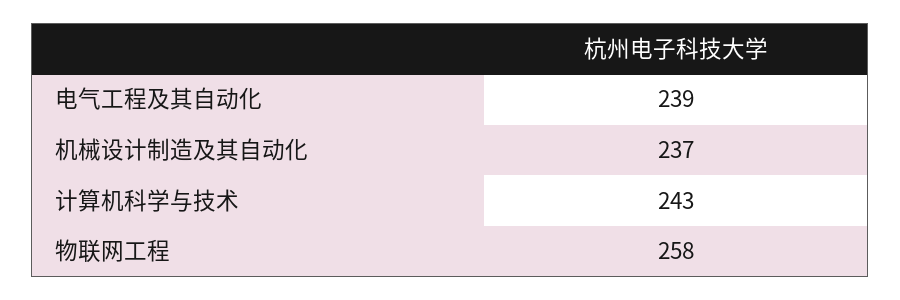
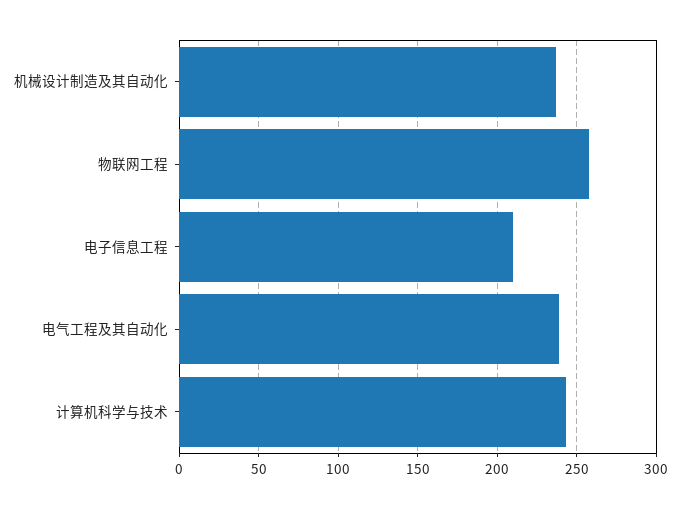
电子信息工程: none -> 210

